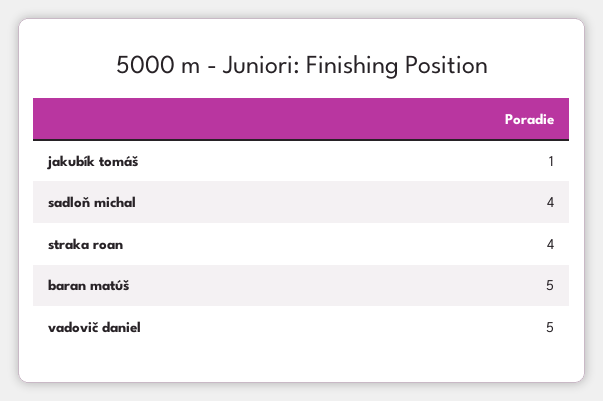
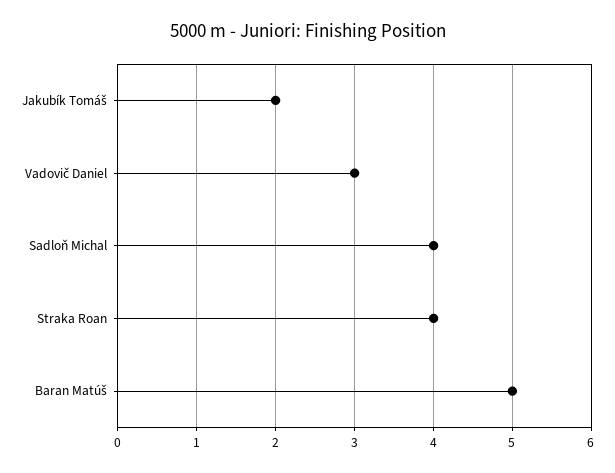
jakubík tomáš: 1 -> 2
vadovič daniel: 5 -> 3

